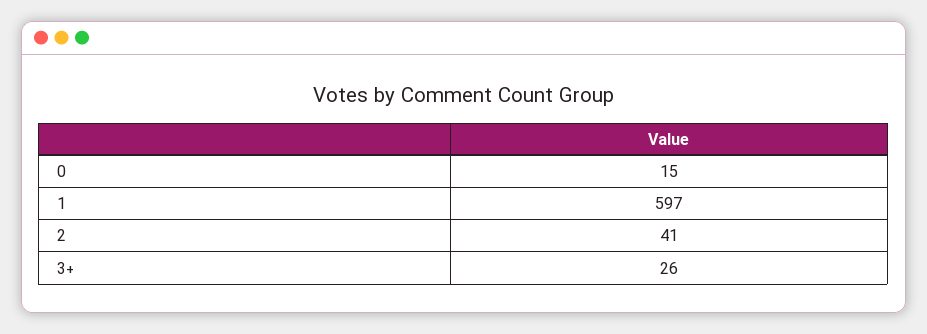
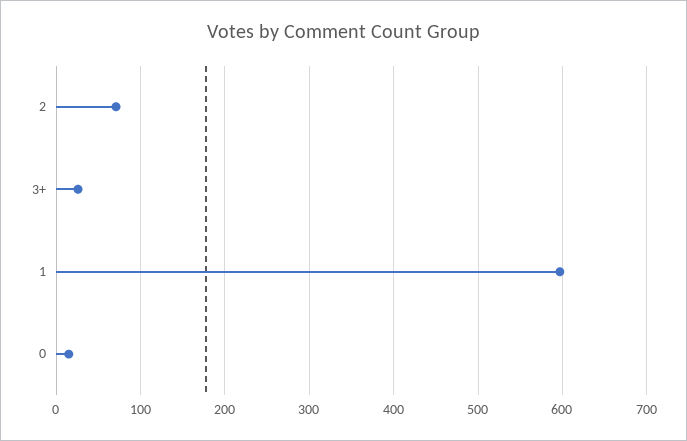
2: 41 -> 70

